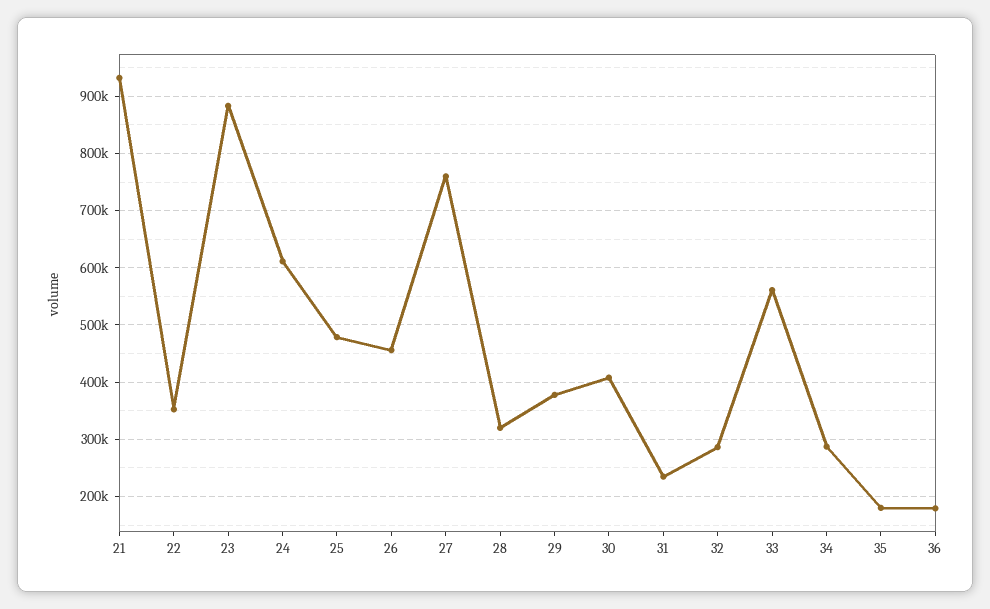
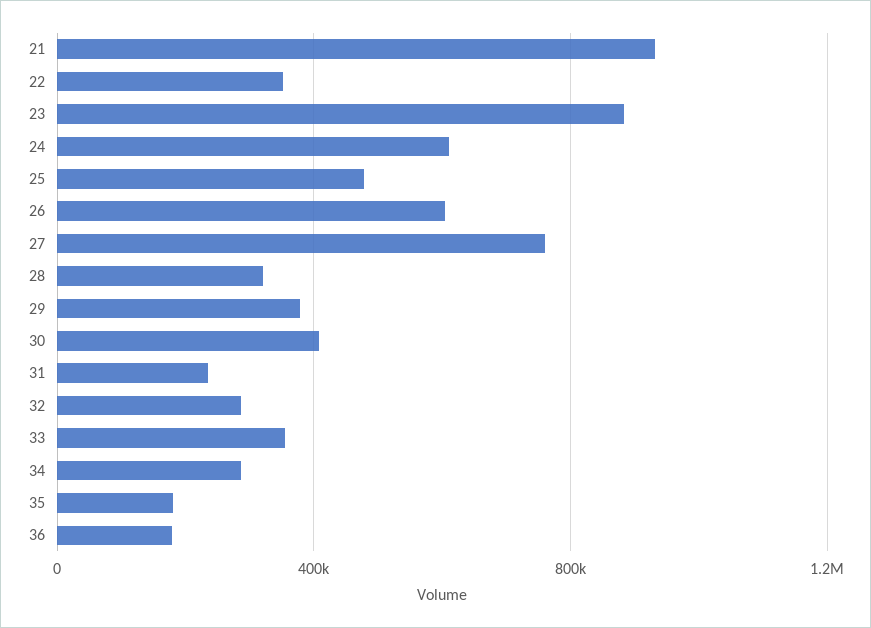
26: 460000 -> 600000
33: 560000 -> 350000

